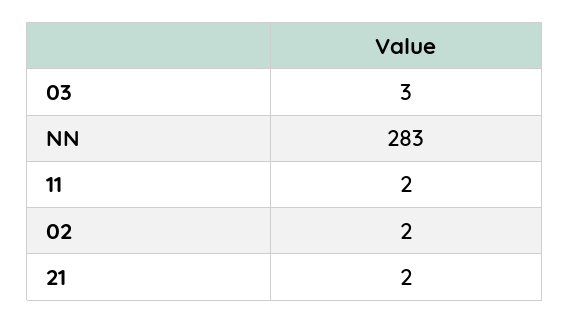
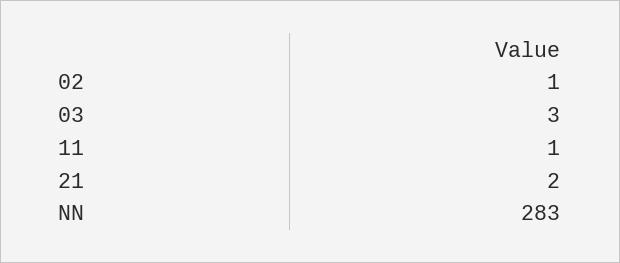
11: 2 -> 1
02: 2 -> 1

